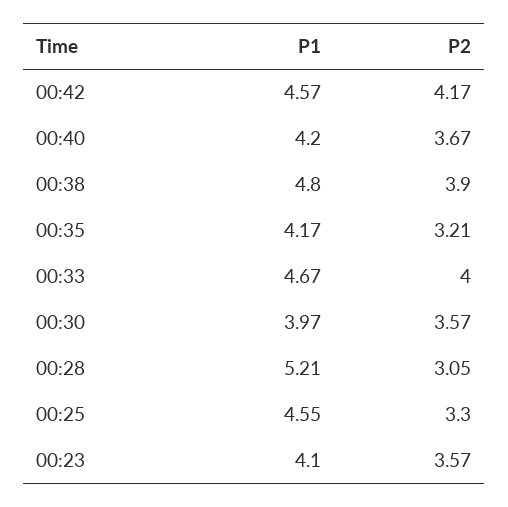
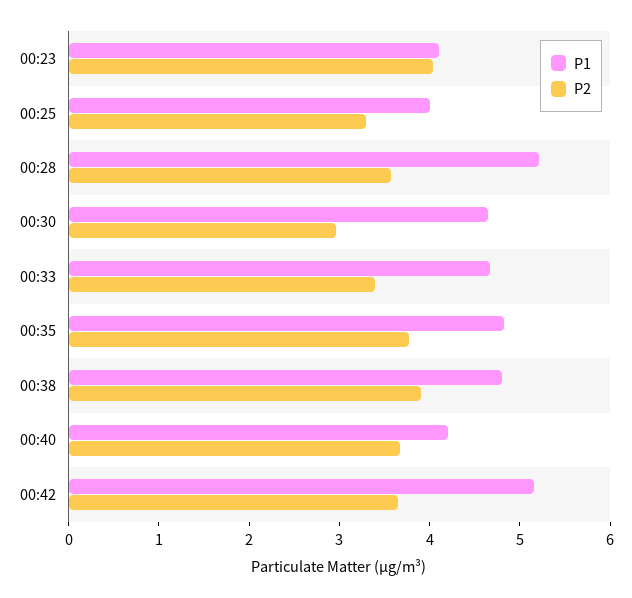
P1, 00:42: 4.57 -> 5.2
P2, 00:42: 4.17 -> 3.6
P1, 00:35: 4.17 -> 4.8
P2, 00:35: 3.21 -> 3.8
P2, 00:33: 4 -> 3.4
P1, 00:30: 3.97 -> 4.6
P2, 00:30: 3.57 -> 3
P2, 00:28: 3.05 -> 3.6
P1, 00:25: 4.55 -> 4
P2, 00:23: 3.57 -> 4

